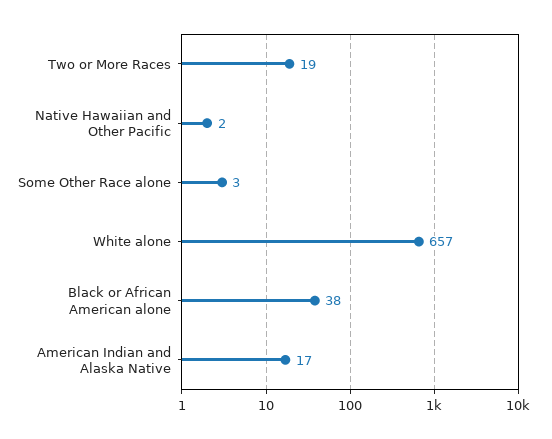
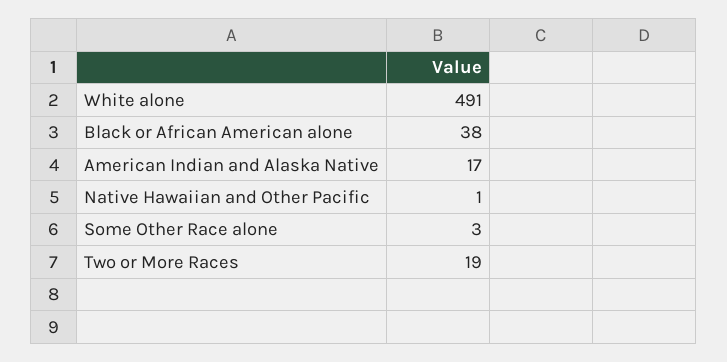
Native Hawaiian and Other Pacific: 2 -> 1
White alone: 657 -> 491

